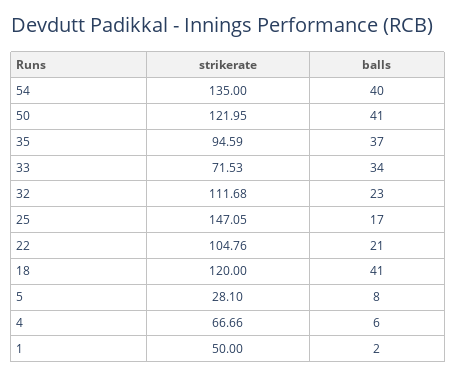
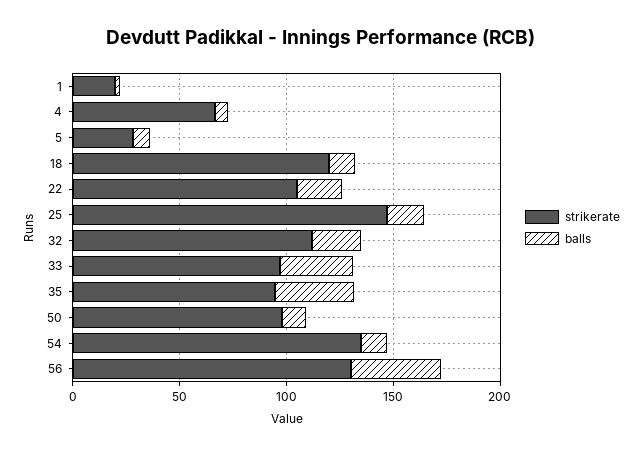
balls, 54: 40 -> 10
strikerate, 50: 121.95 -> 100
balls, 50: 41 -> 10
strikerate, 33: 71.53 -> 100
balls, 18: 41 -> 10
strikerate, 1: 50 -> 20
strikerate, 56: none -> 130
balls, 56: none -> 40

